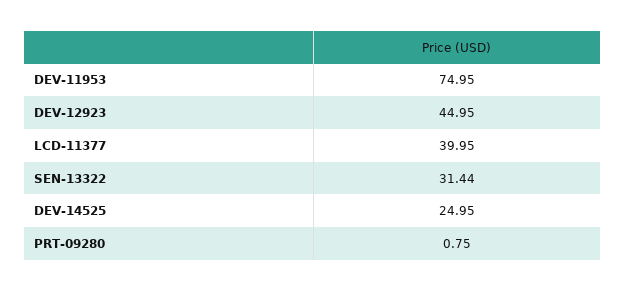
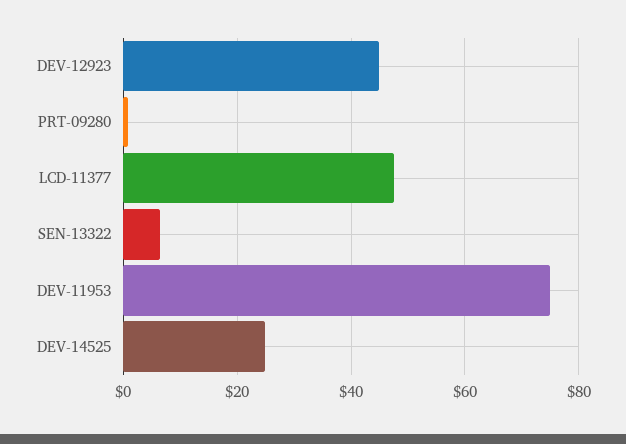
LCD-11377: 39.95 -> 48
SEN-13322: 31.44 -> 6

